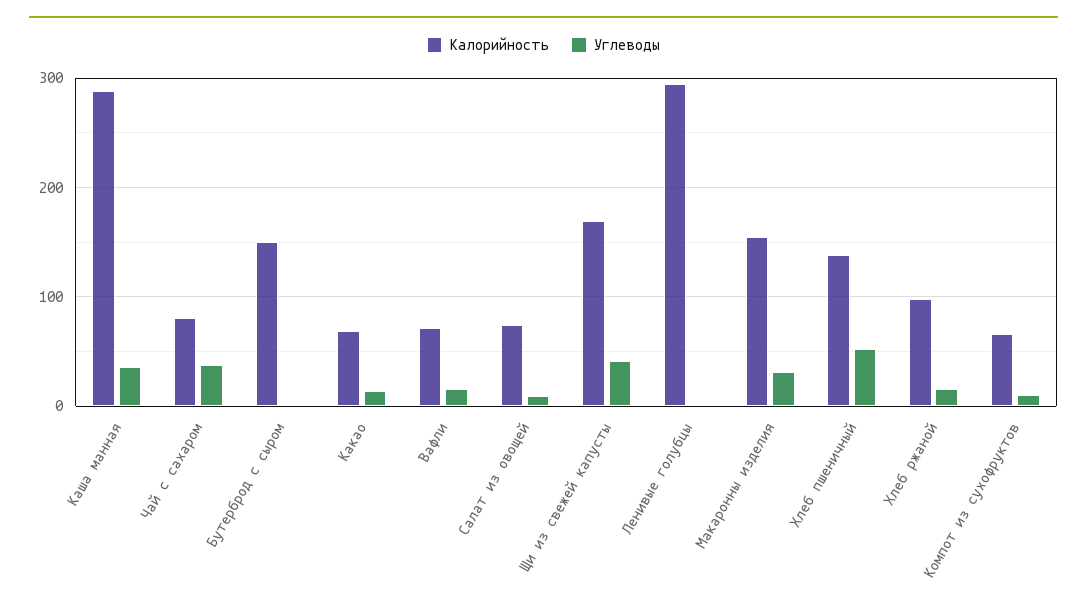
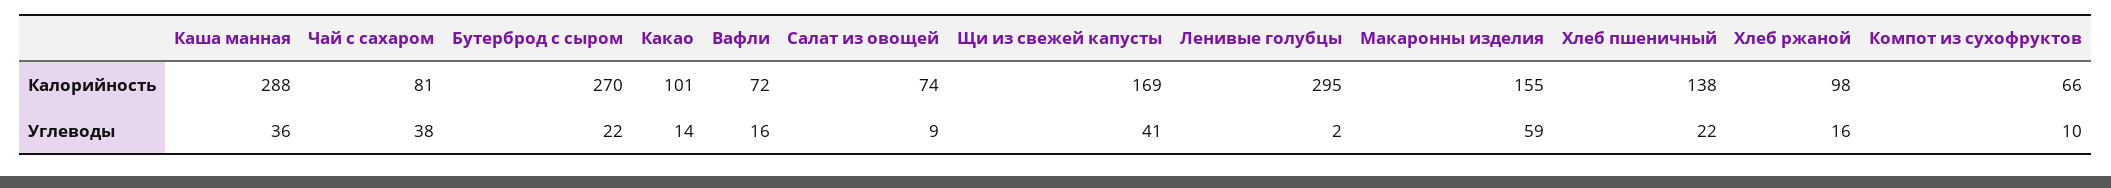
Калорийность, Бутерброд с сыром: 150 -> 270
Углеводы, Бутерброд с сыром: 0 -> 22
Калорийность, Какао: 70 -> 101
Углеводы, Макаронны изделия: 30 -> 59
Углеводы, Хлеб пшеничный: 50 -> 22

